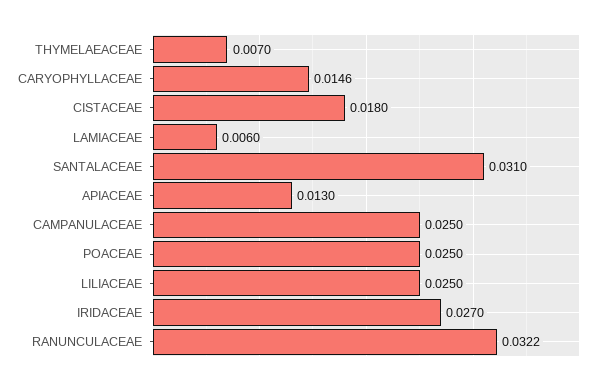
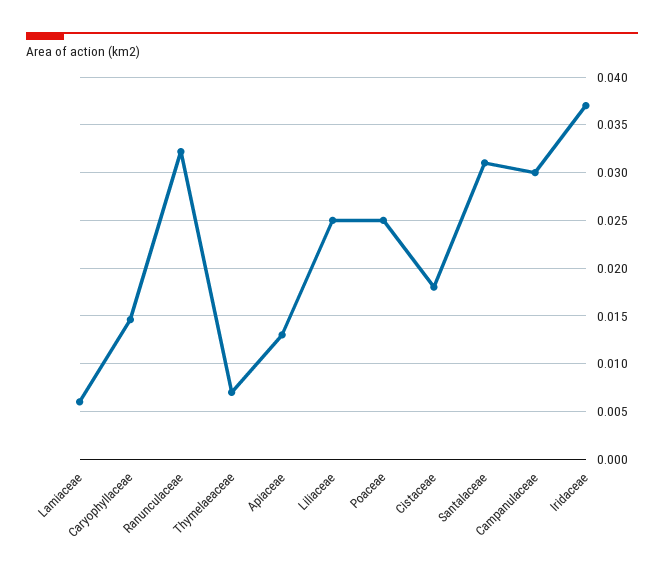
CAMPANULACEAE: 0.025 -> 0.03
IRIDACEAE: 0.027 -> 0.037

